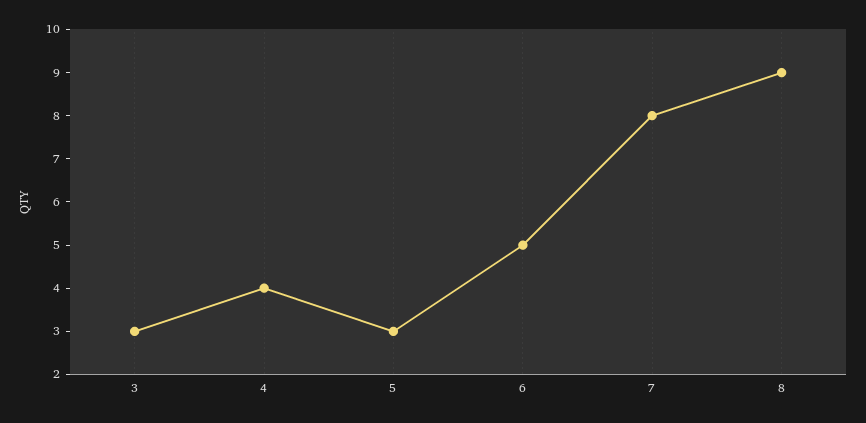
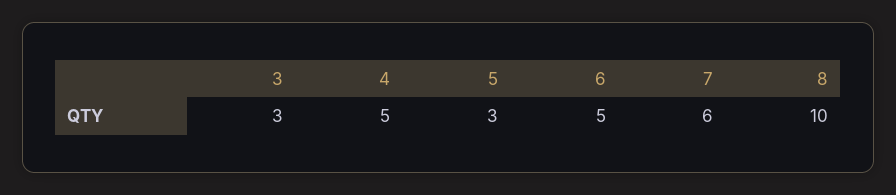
4: 4 -> 5
7: 8 -> 6
8: 9 -> 10

